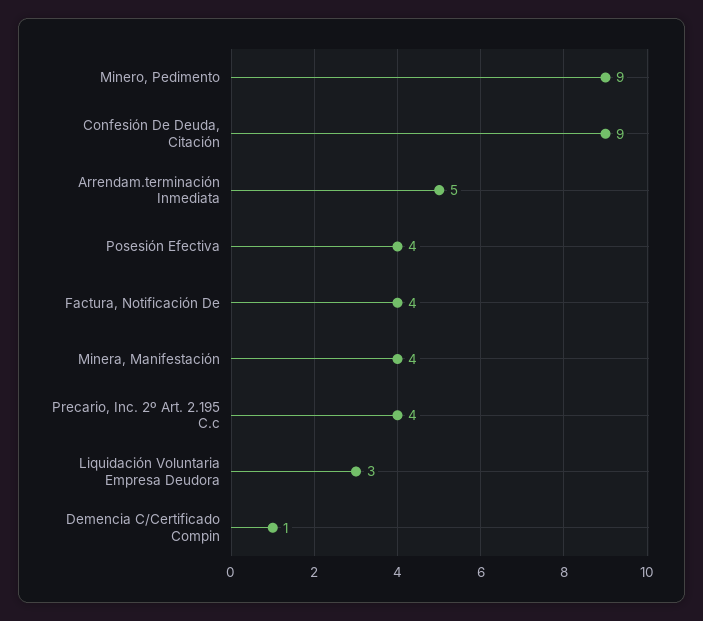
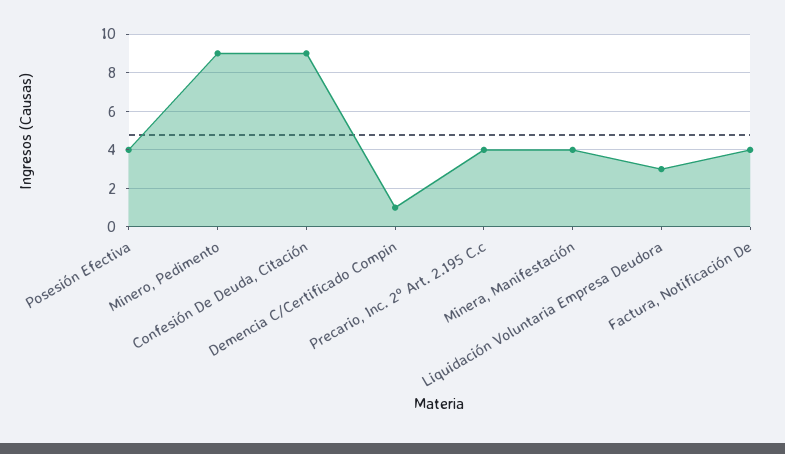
Arrendam.terminación Inmediata: 5 -> none

